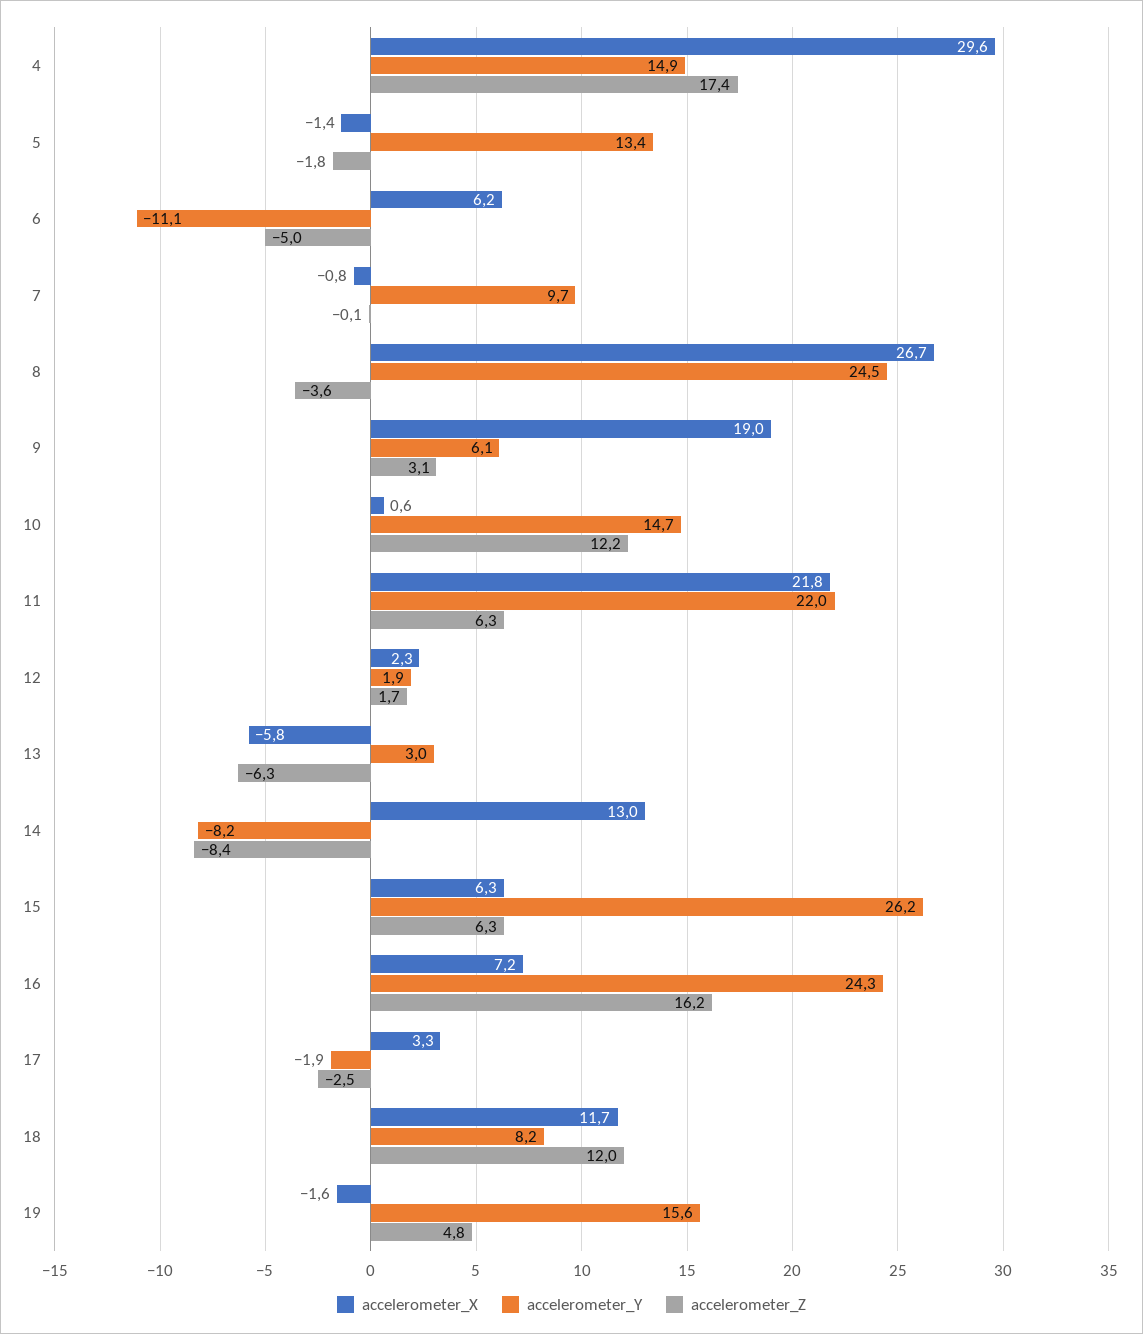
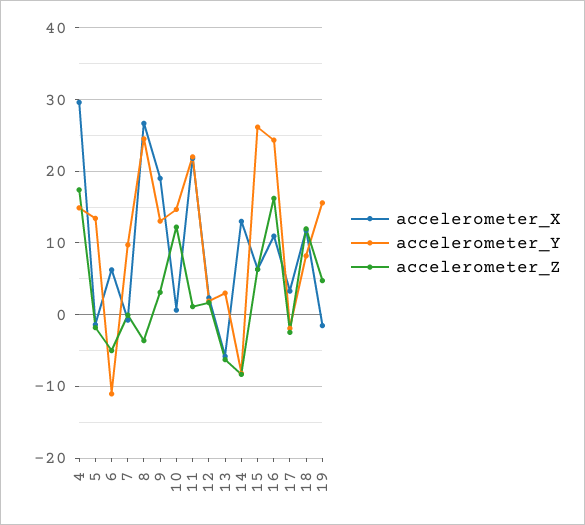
accelerometer_Y, 9: 6.1 -> 13
accelerometer_Z, 11: 6.3 -> 1
accelerometer_X, 16: 7.2 -> 11

